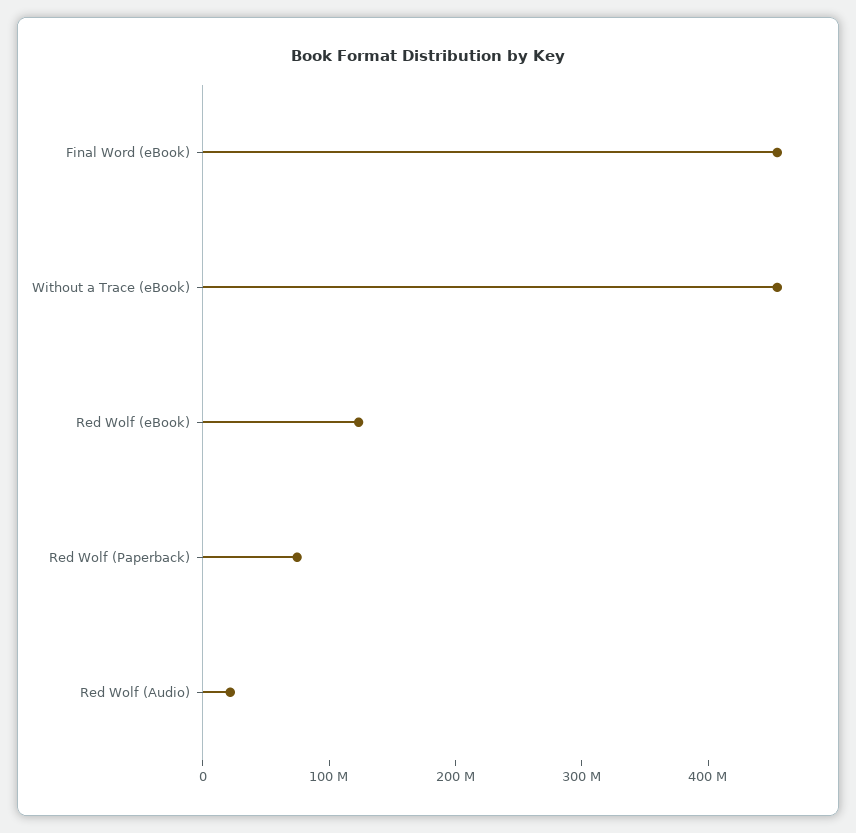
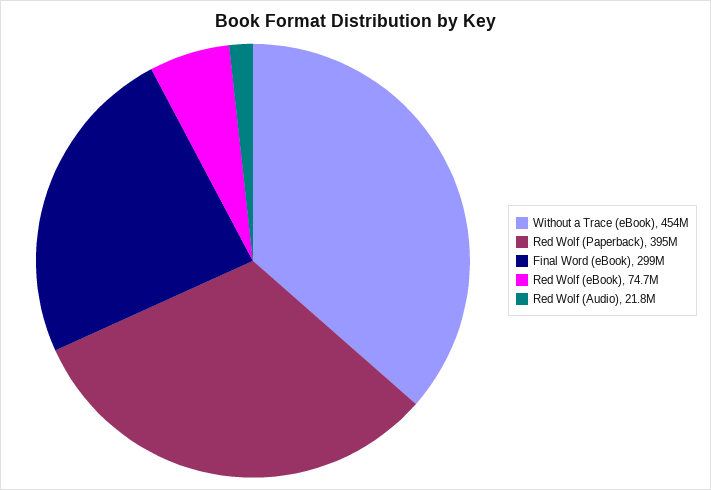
Final Word (eBook): 460000000 -> 299000000
Red Wolf (eBook): 120000000 -> 74700000
Red Wolf (Paperback): 80000000 -> 395000000

